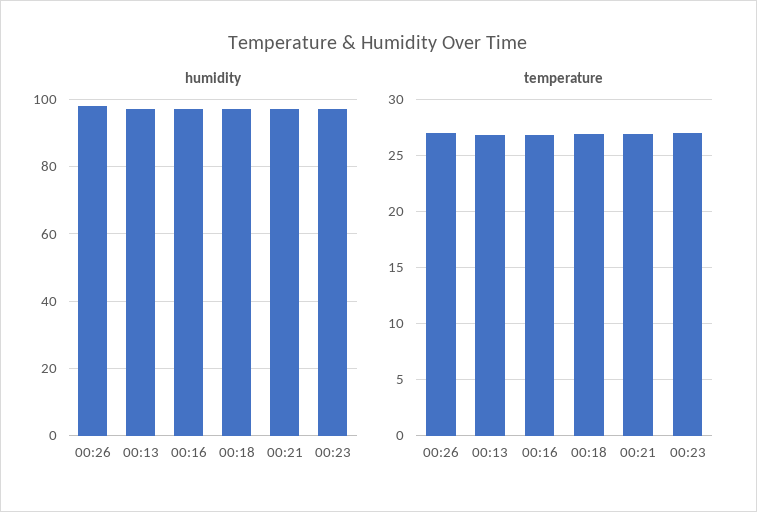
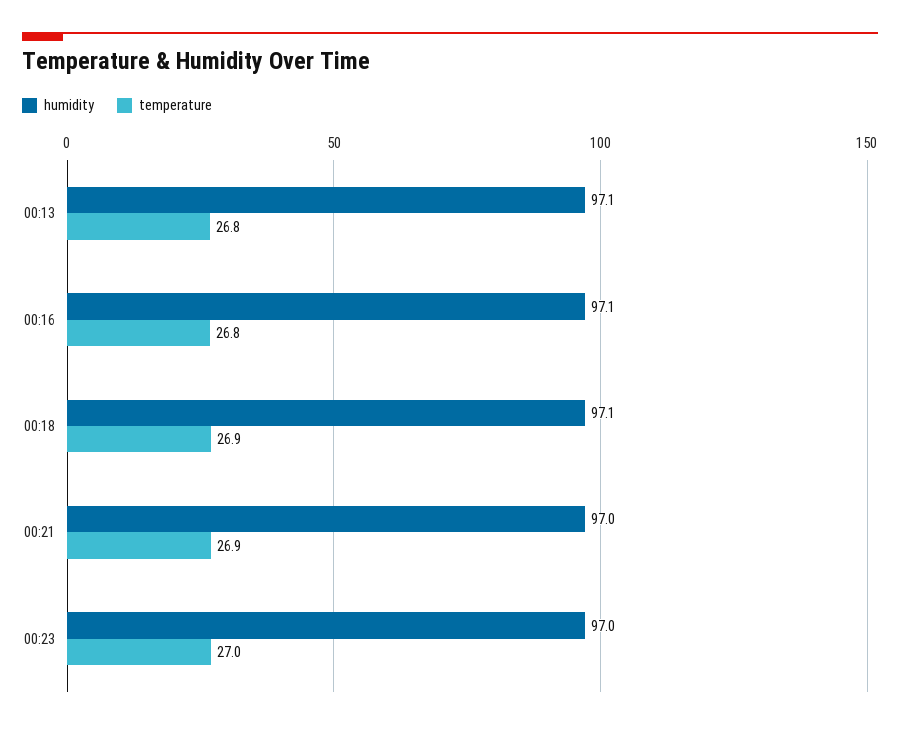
humidity, 00:26: 98 -> none
temperature, 00:26: 27 -> none

